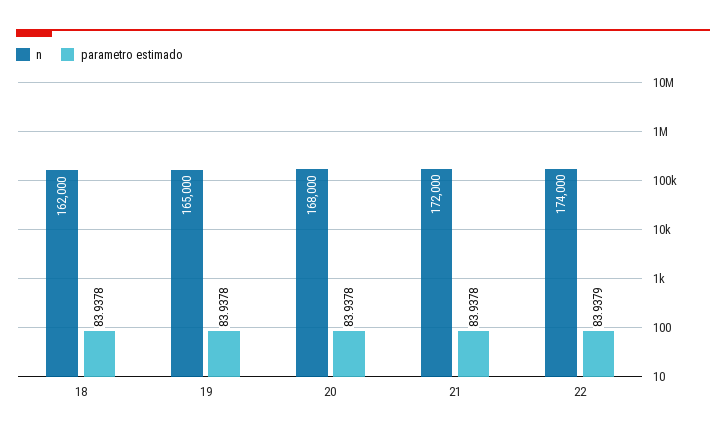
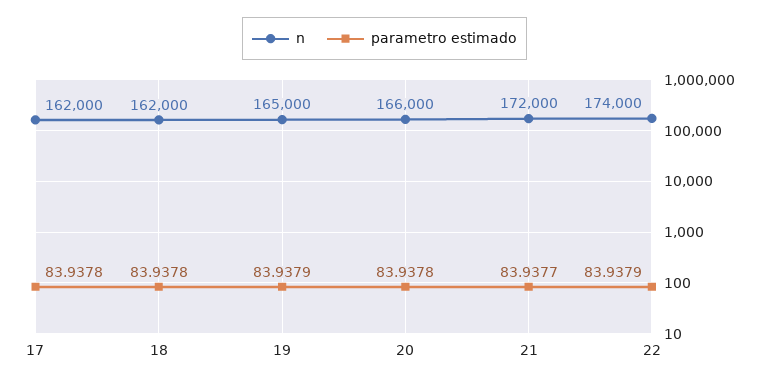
parametro estimado, 19: 83.9378 -> 83.9379
n, 20: 168000 -> 166000
parametro estimado, 21: 83.9378 -> 83.9377
n, 17: none -> 162000
parametro estimado, 17: none -> 83.9378

